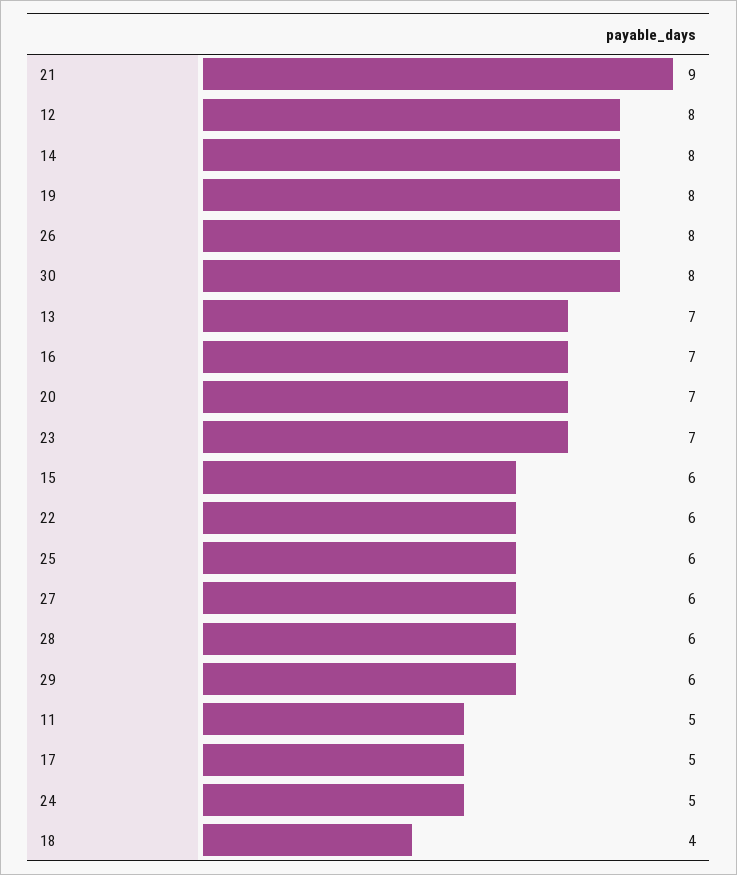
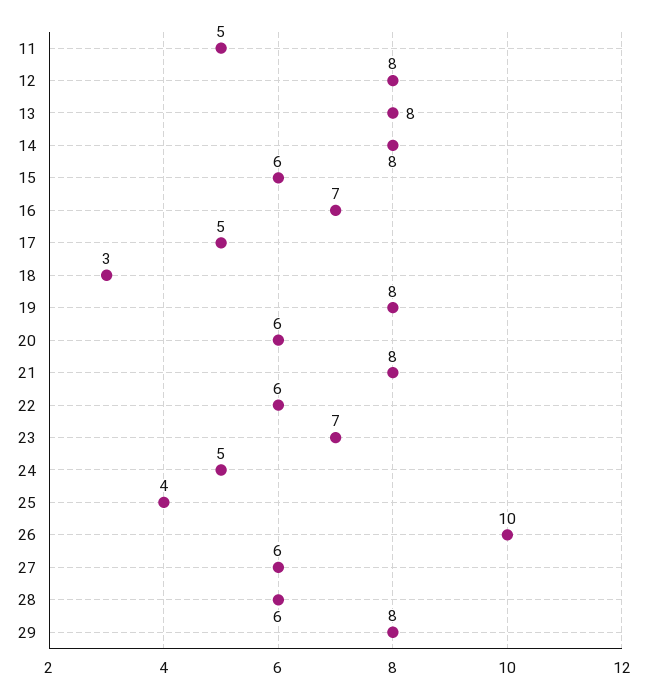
21: 9 -> 8
26: 8 -> 10
30: 8 -> none
13: 7 -> 8
20: 7 -> 6
25: 6 -> 4
29: 6 -> 8
18: 4 -> 3

